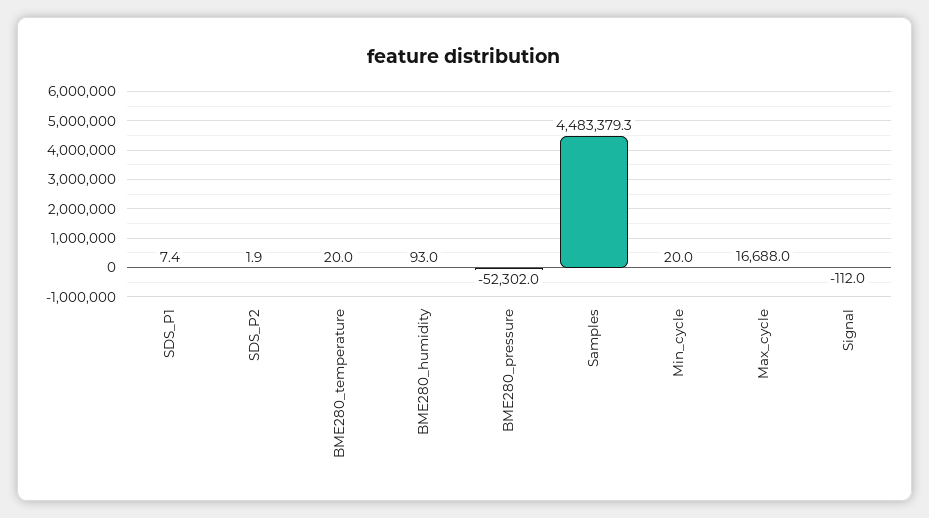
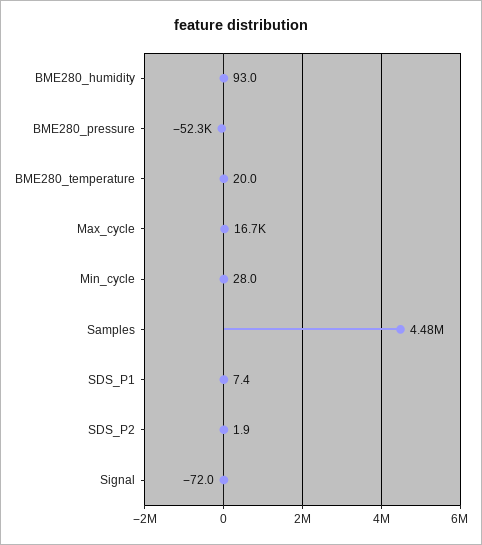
Min_cycle: 20 -> 28
Signal: -112 -> -72

